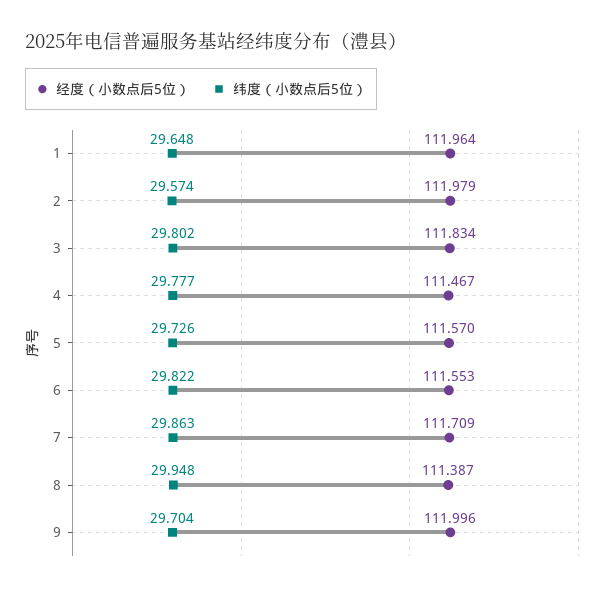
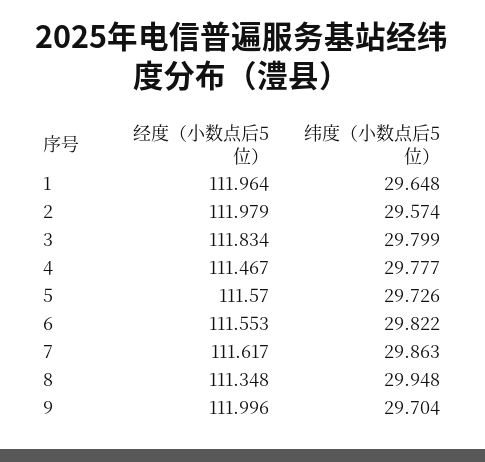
纬度（小数点后5位）, 3: 29.802 -> 29.799
经度（小数点后5位）, 7: 111.709 -> 111.617
经度（小数点后5位）, 8: 111.387 -> 111.348

